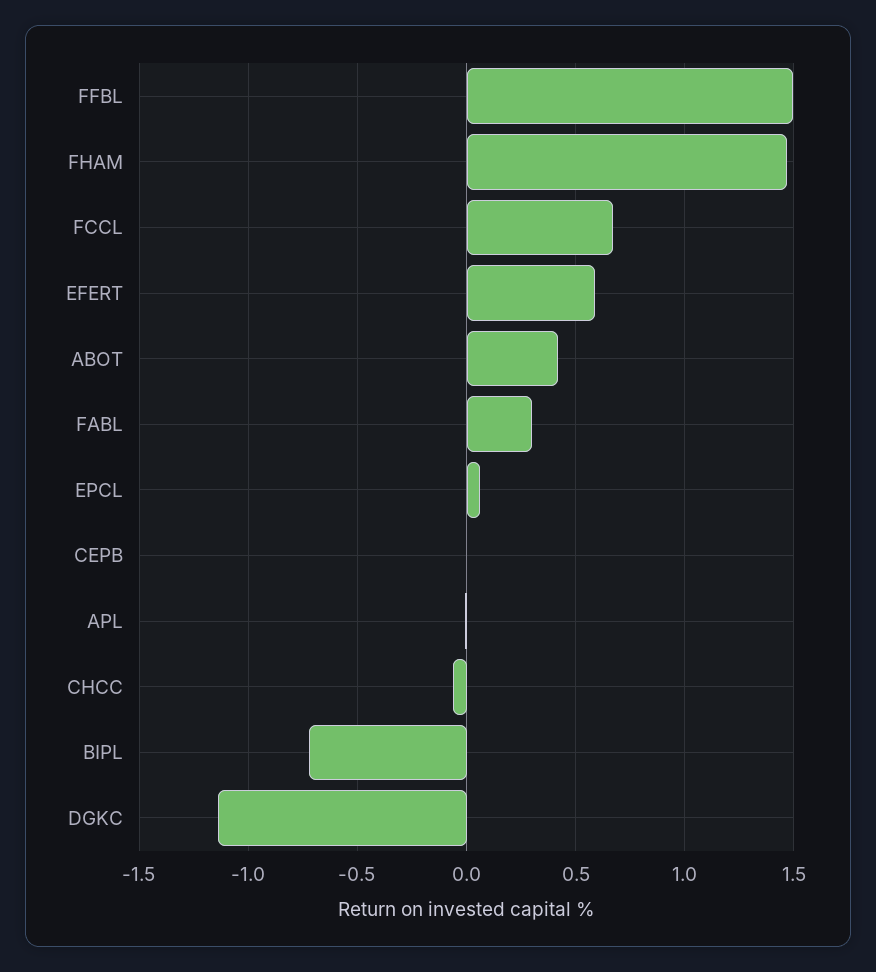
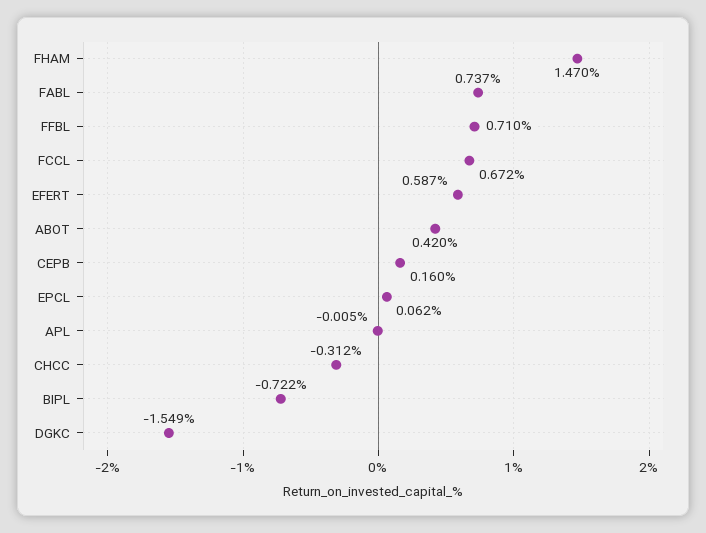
FFBL: 1.5 -> 0.71
FABL: 0.3 -> 0.737
CEPB: 0 -> 0.16
CHCC: -0.05 -> -0.312
DGKC: -1.15 -> -1.549

